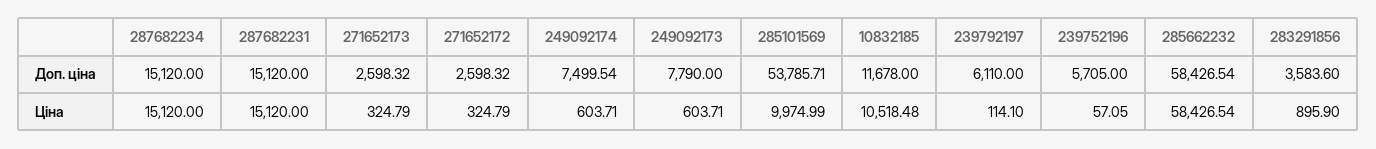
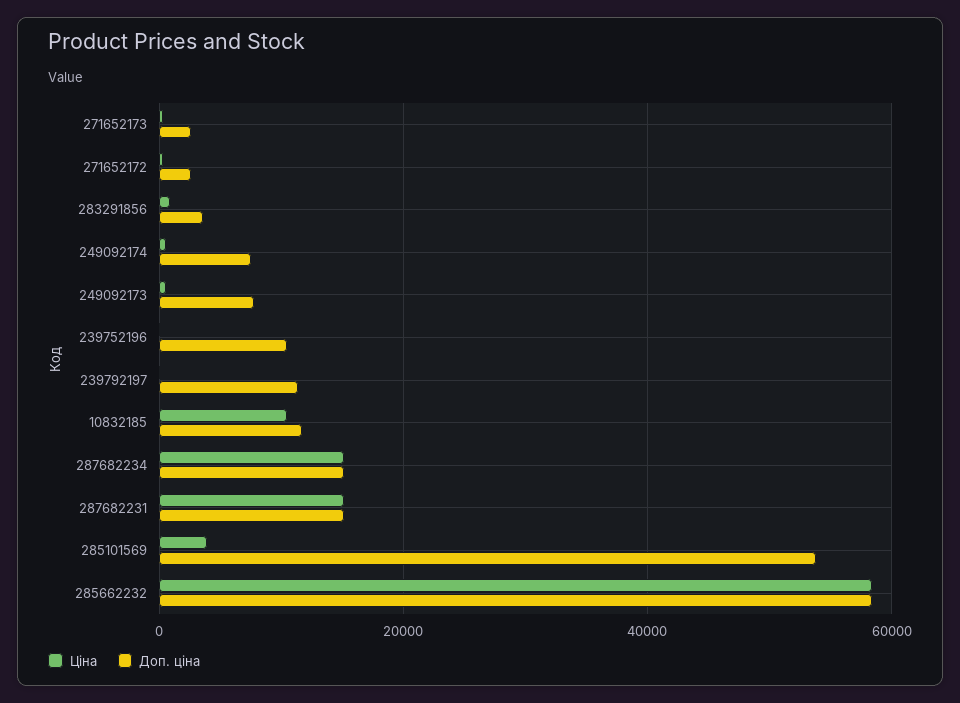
Доп. ціна, 239792197: 6110 -> 12000
Доп. ціна, 239752196: 5705 -> 10000
Ціна, 285101569: 9974.99 -> 4000

